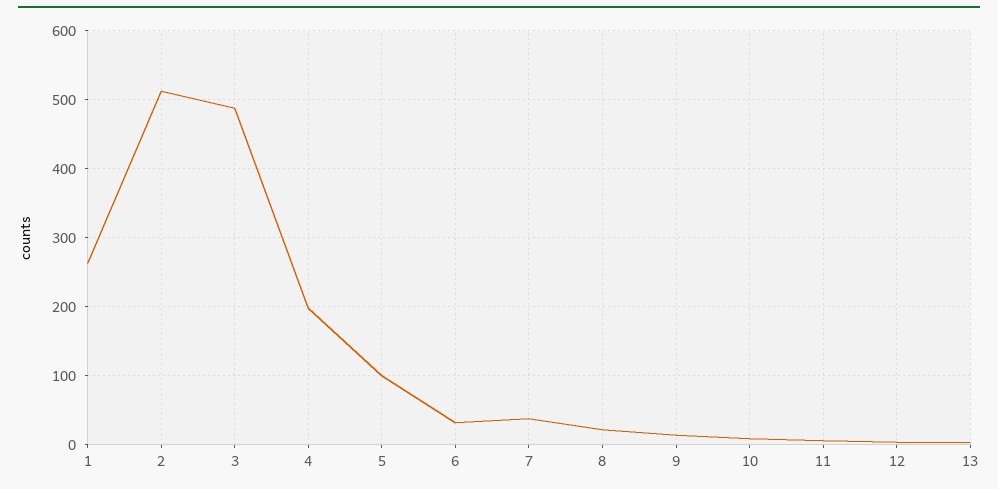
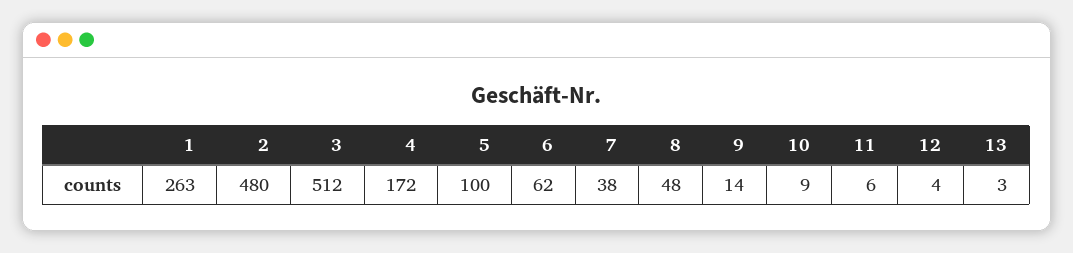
2: 510 -> 480
3: 490 -> 512
4: 200 -> 172
6: 30 -> 62
8: 20 -> 48

